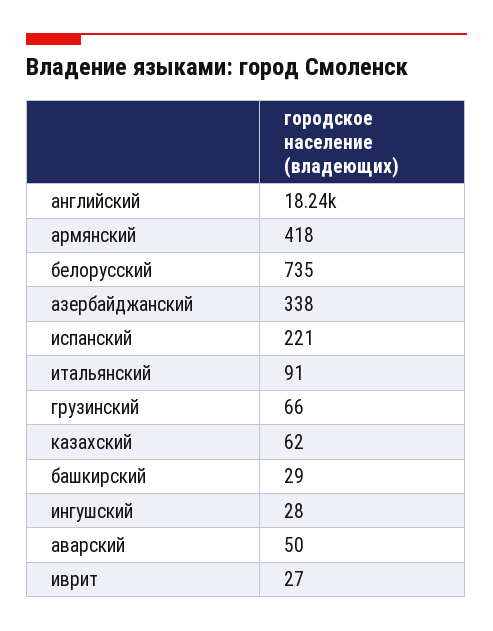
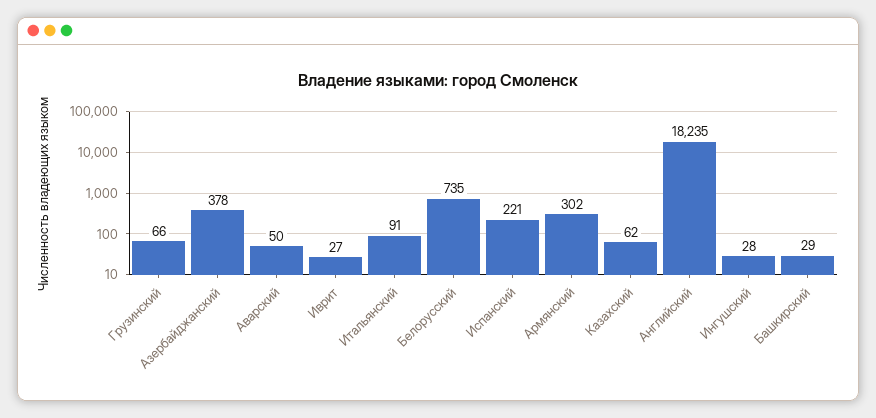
армянский: 418 -> 302
азербайджанский: 338 -> 378

